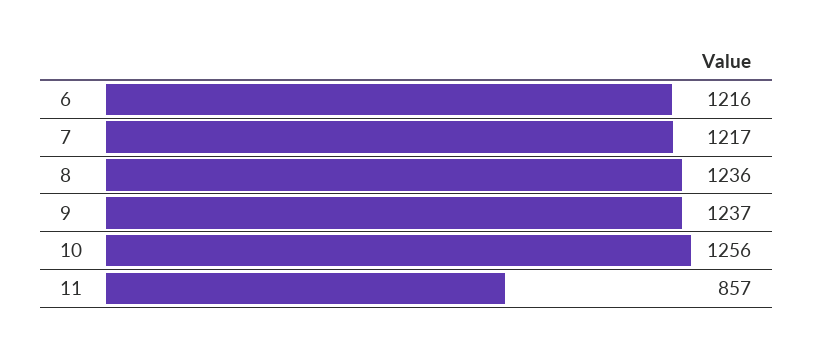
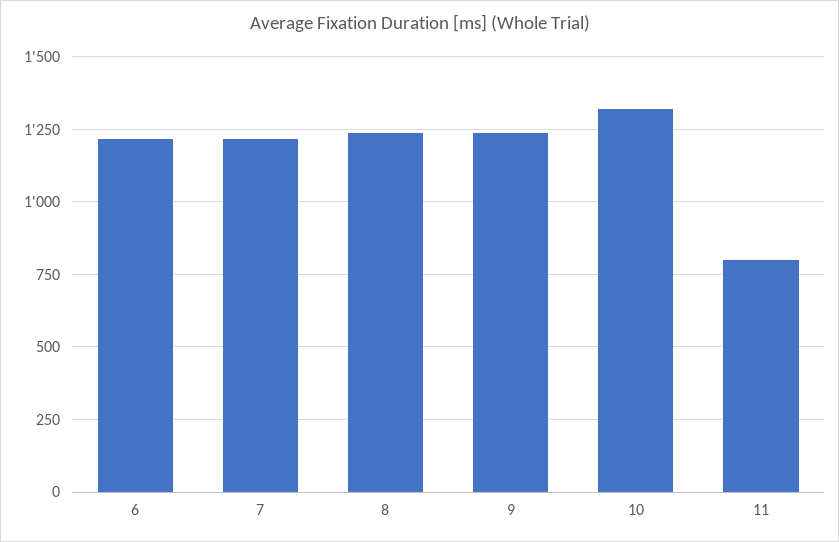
10: 1256 -> 1325
11: 857 -> 800

